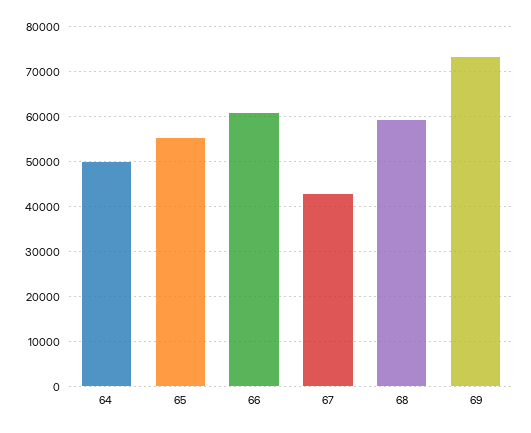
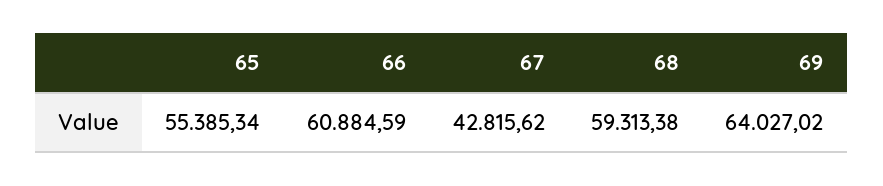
64: 50000 -> none
69: 74000 -> 64027.02

